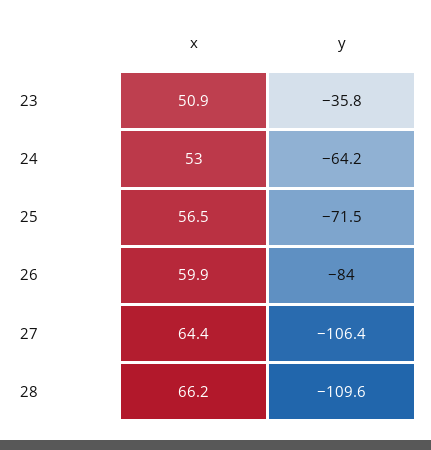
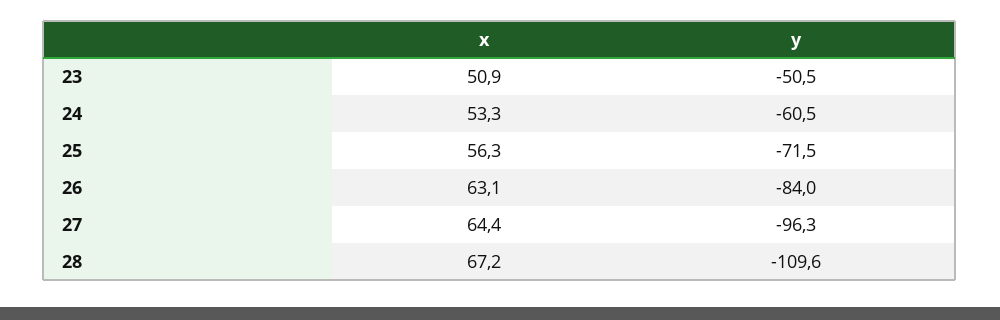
y, 23: -35.8 -> -50.5
x, 24: 53 -> 53.3
y, 24: -64.2 -> -60.5
x, 25: 56.5 -> 56.3
x, 26: 59.9 -> 63.1
y, 27: -106.4 -> -96.3
x, 28: 66.2 -> 67.2

